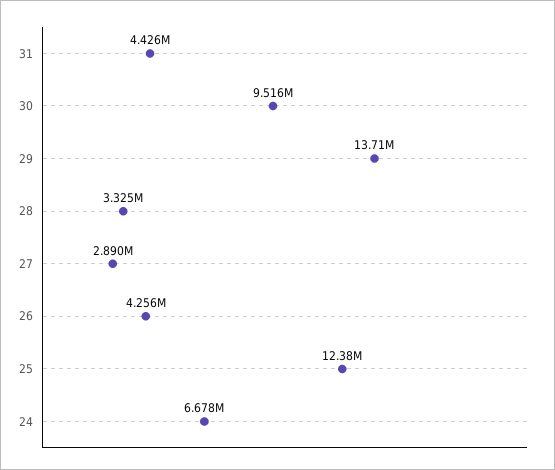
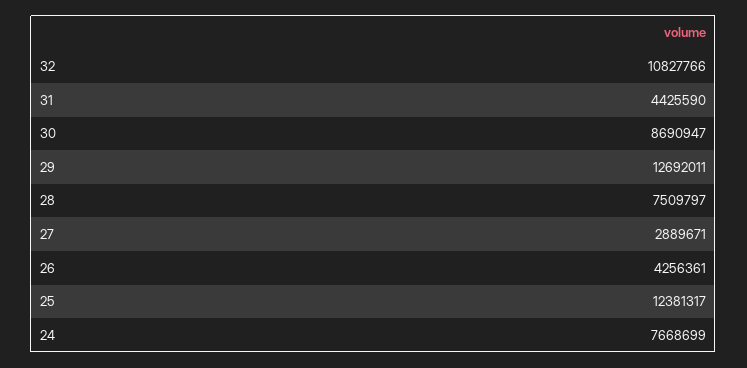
30: 9516000 -> 8690947
29: 13710000 -> 12692011
28: 3325000 -> 7509797
24: 6678000 -> 7668699
32: none -> 10827766

